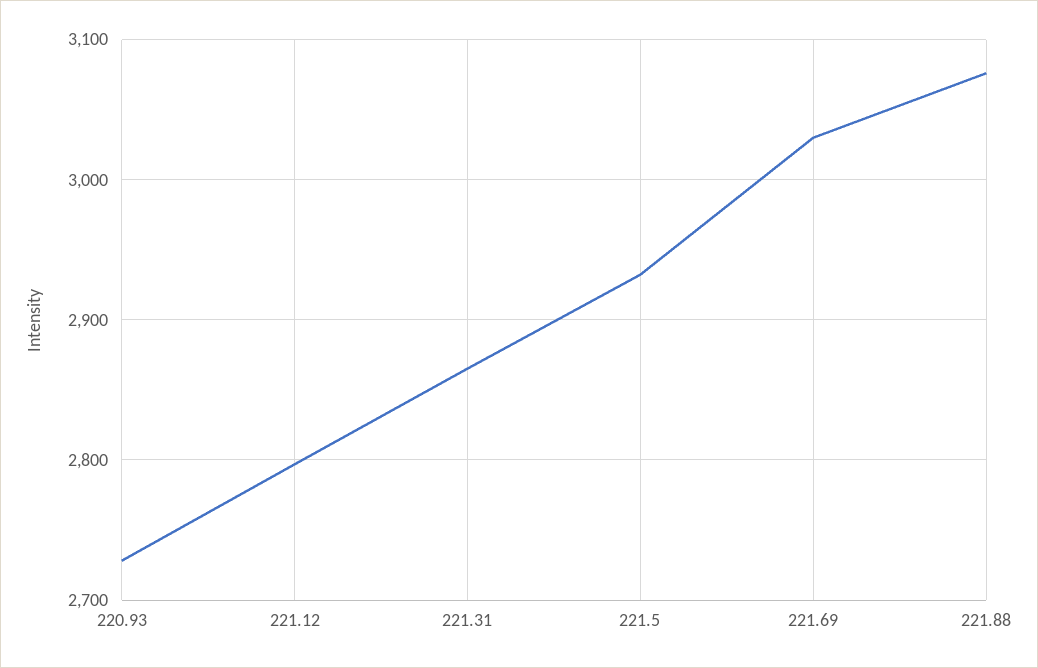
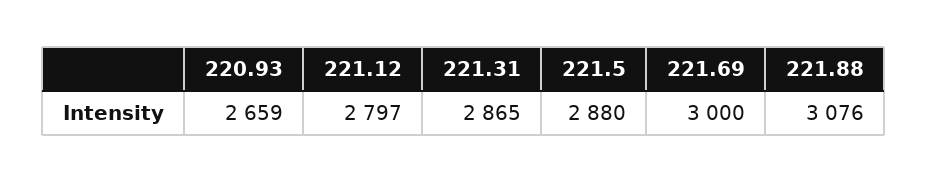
220.93: 2730 -> 2659
221.5: 2930 -> 2880
221.69: 3030 -> 3000

